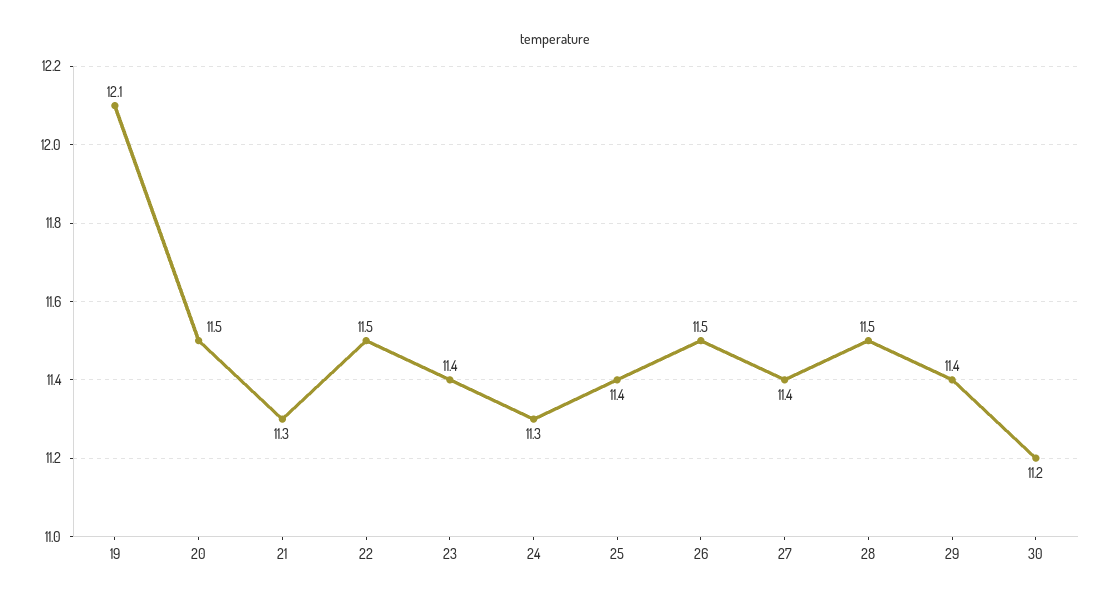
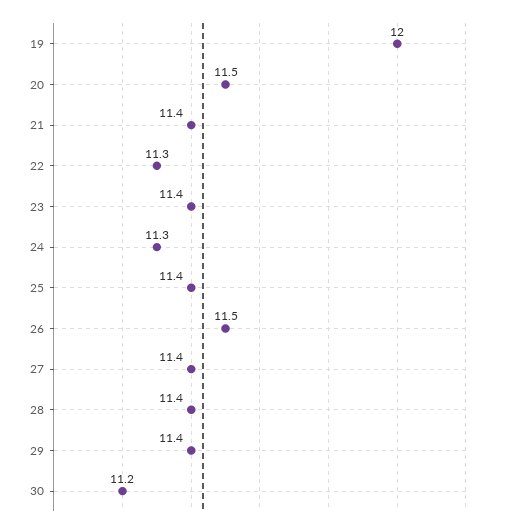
19: 12.1 -> 12
21: 11.3 -> 11.4
22: 11.5 -> 11.3
28: 11.5 -> 11.4

